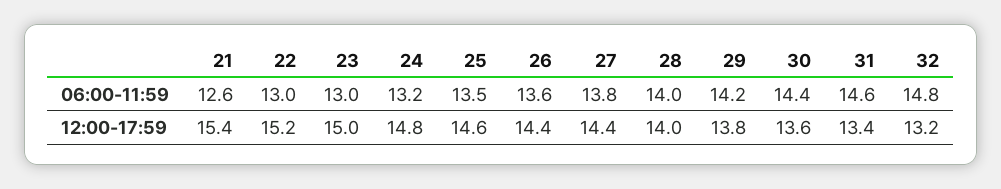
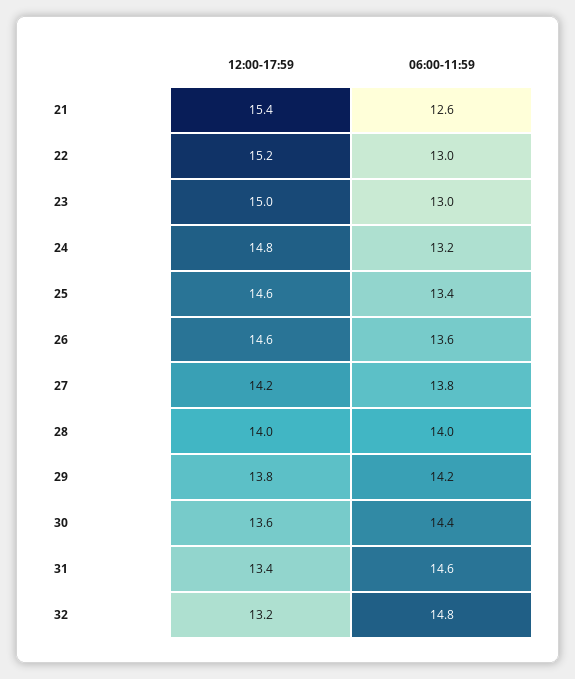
25, 06:00-11:59: 13.5 -> 13.4
26, 12:00-17:59: 14.4 -> 14.6
27, 12:00-17:59: 14.4 -> 14.2

